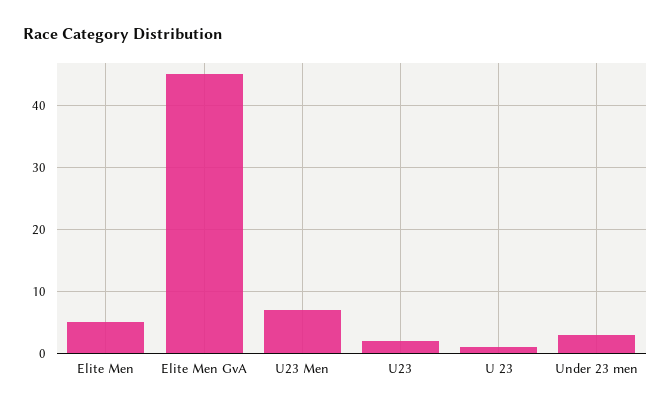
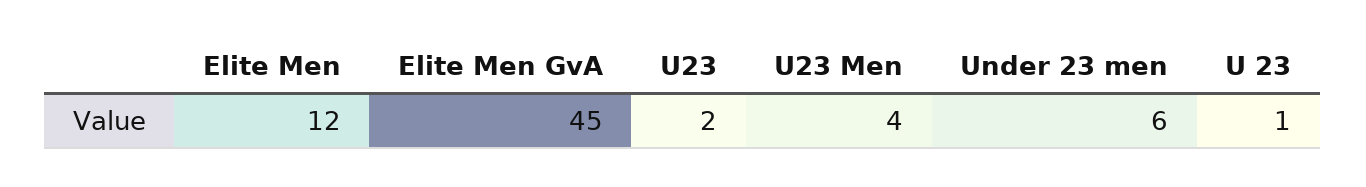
Elite Men: 5 -> 12
U23 Men: 7 -> 4
Under 23 men: 3 -> 6

